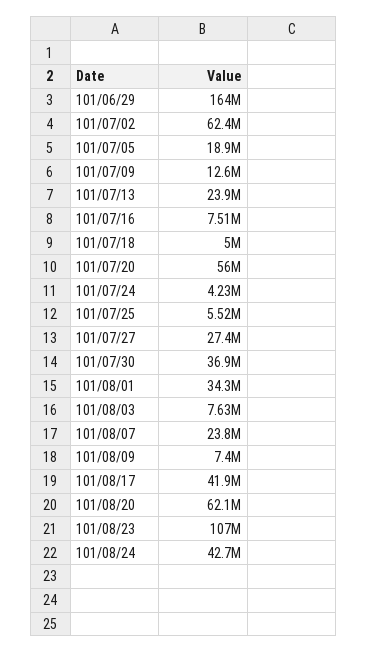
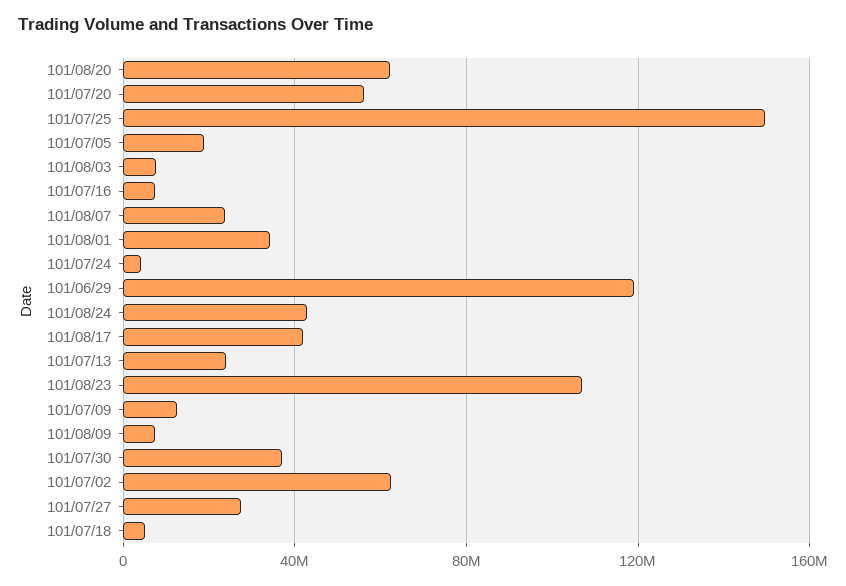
101/06/29: 164000000 -> 120000000
101/07/25: 5520000 -> 150000000

